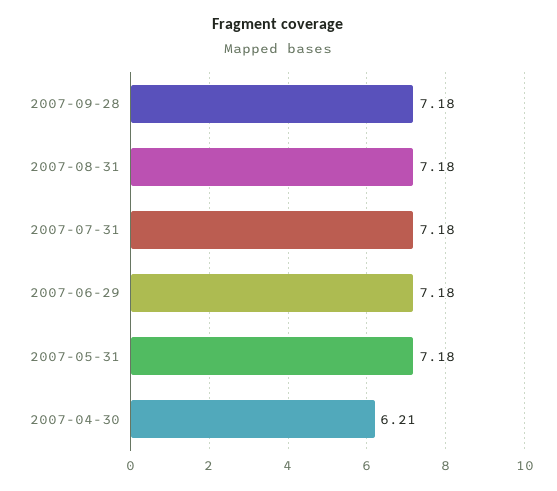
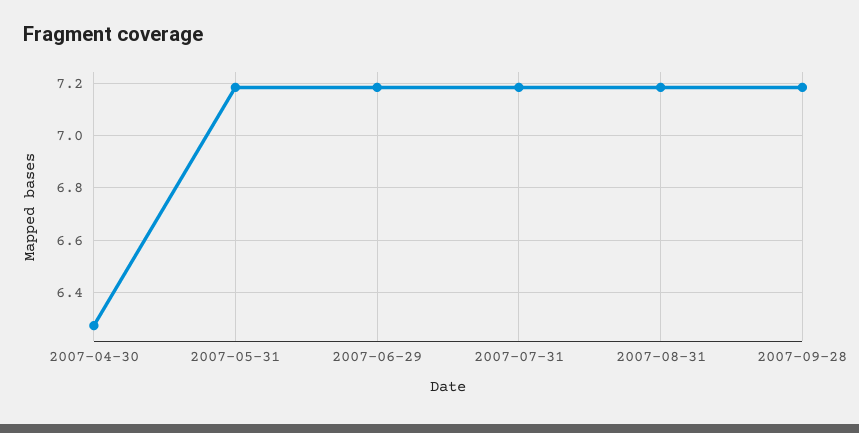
2007-04-30: 6.21 -> 6.275

